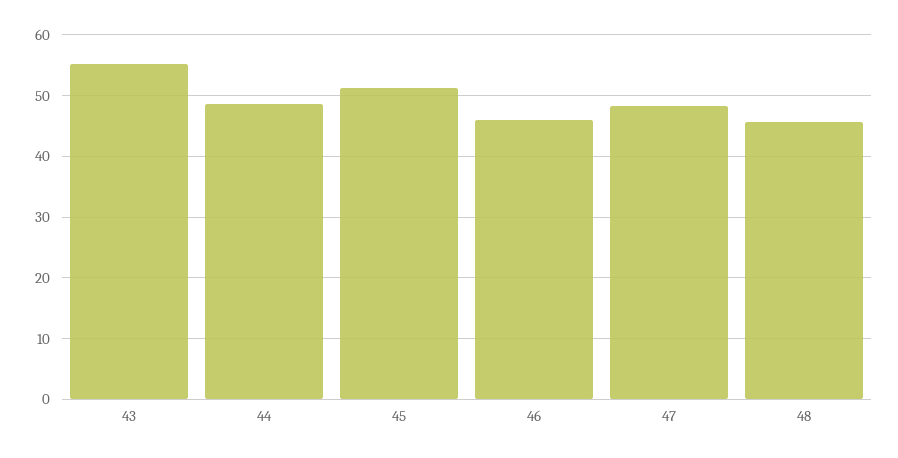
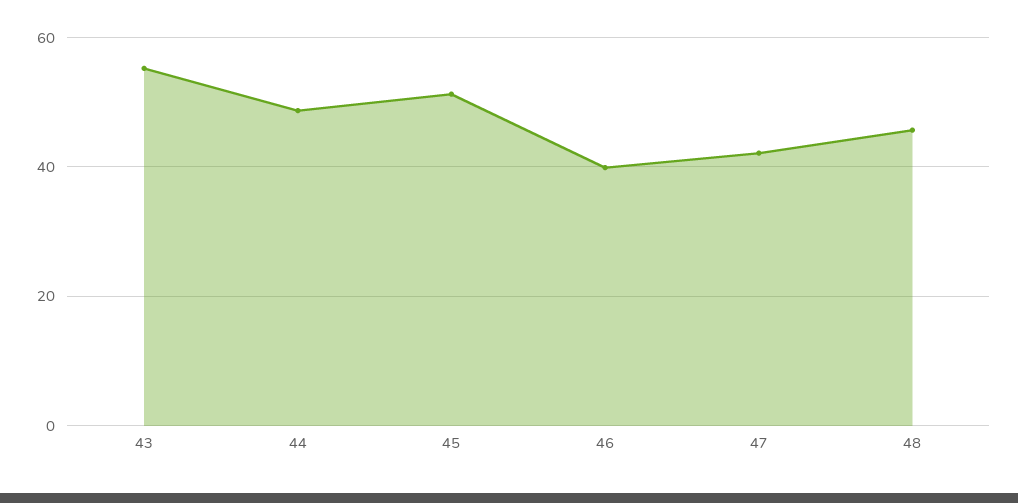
46: 46 -> 40
47: 48 -> 42

